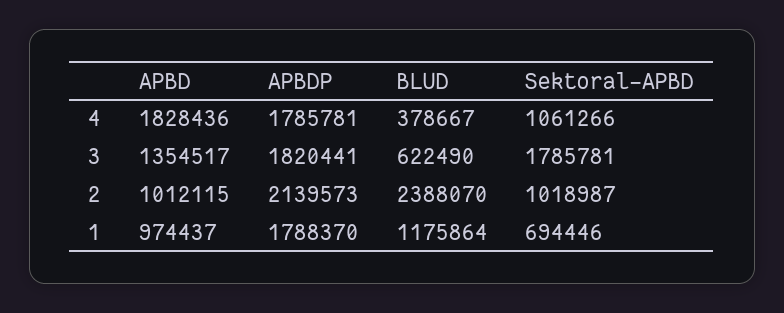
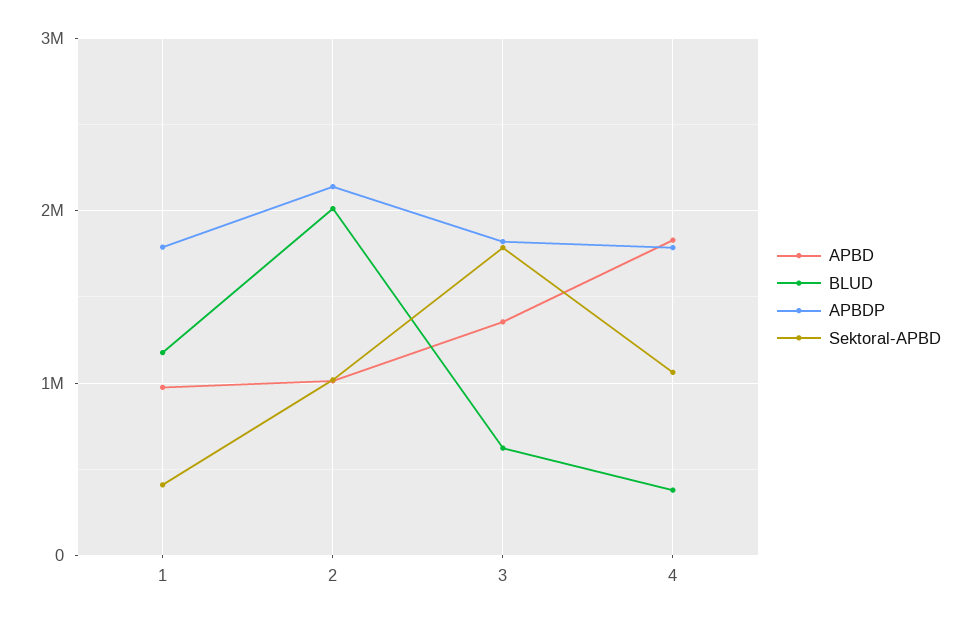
BLUD, 2: 2388070 -> 2000000
Sektoral-APBD, 1: 694446 -> 400000

